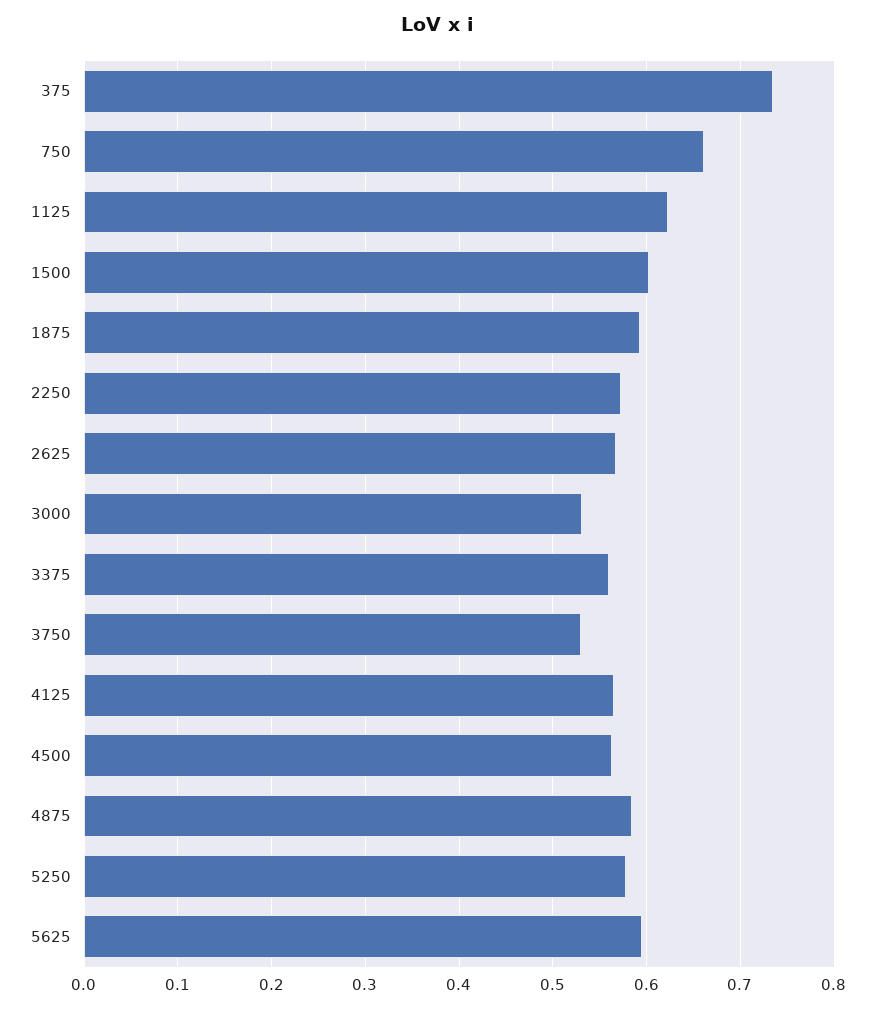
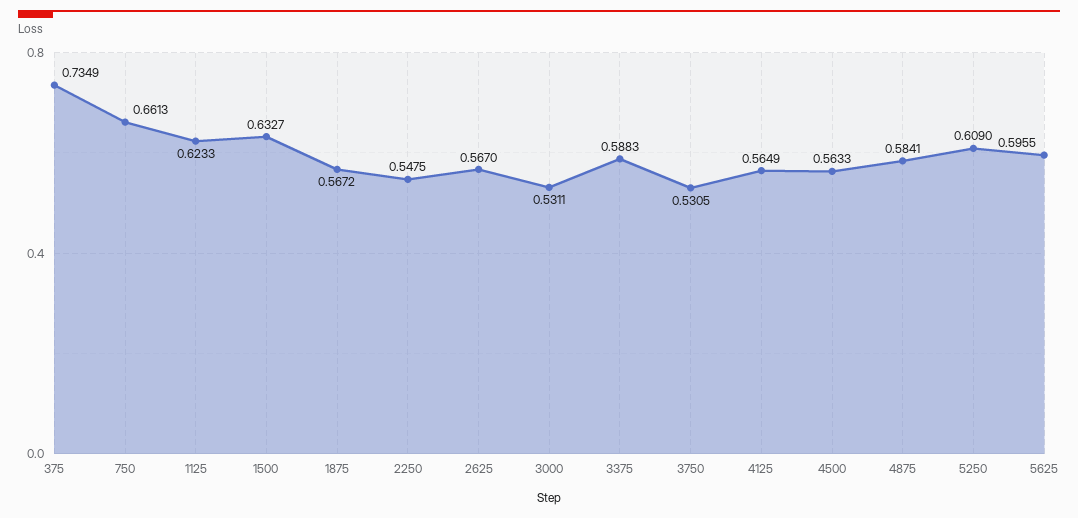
1500: 0.6 -> 0.6327
1875: 0.59 -> 0.5672
2250: 0.57 -> 0.5475
3375: 0.56 -> 0.5883
5250: 0.58 -> 0.609

